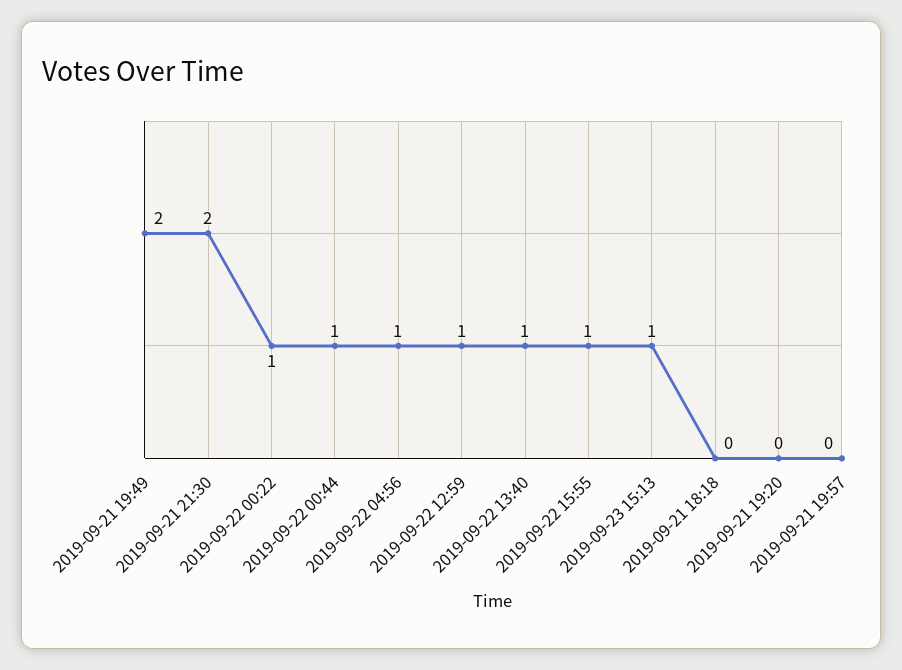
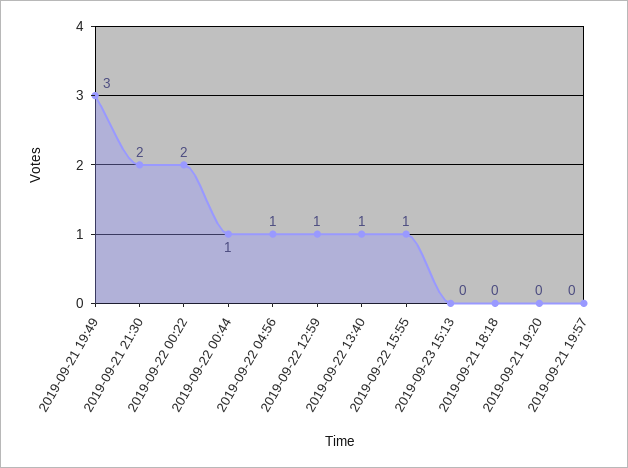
2019-09-21 19:49: 2 -> 3
2019-09-22 00:22: 1 -> 2
2019-09-23 15:13: 1 -> 0

